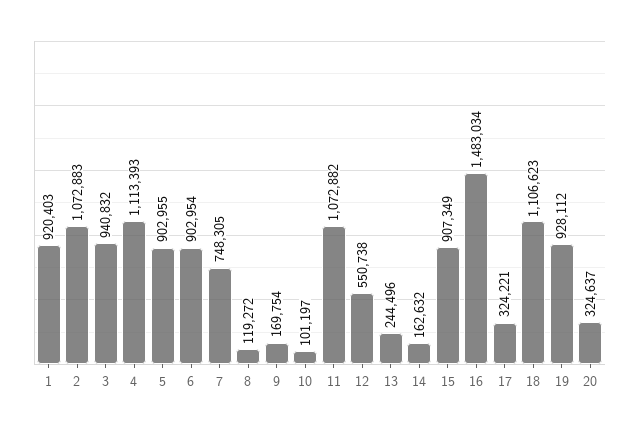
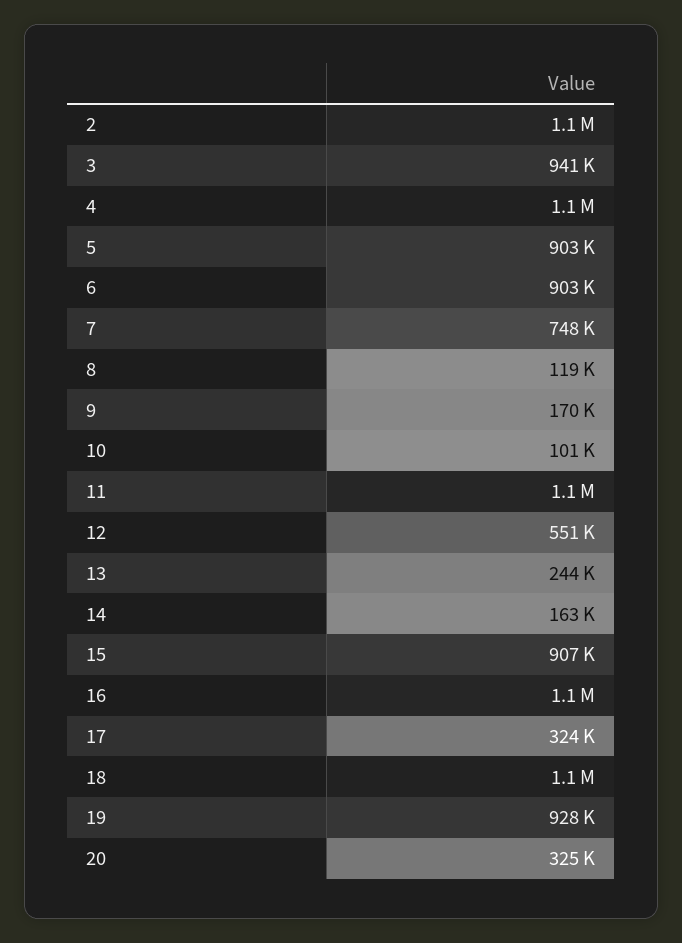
1: 920403 -> none
16: 1483034 -> 1100000

